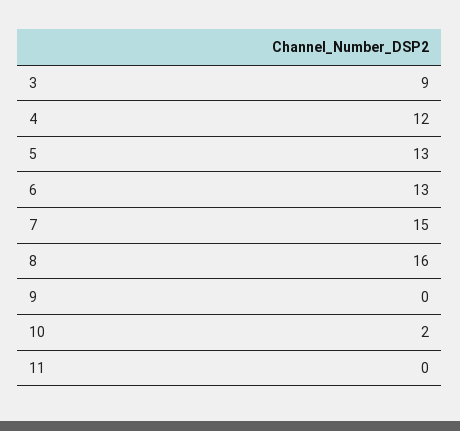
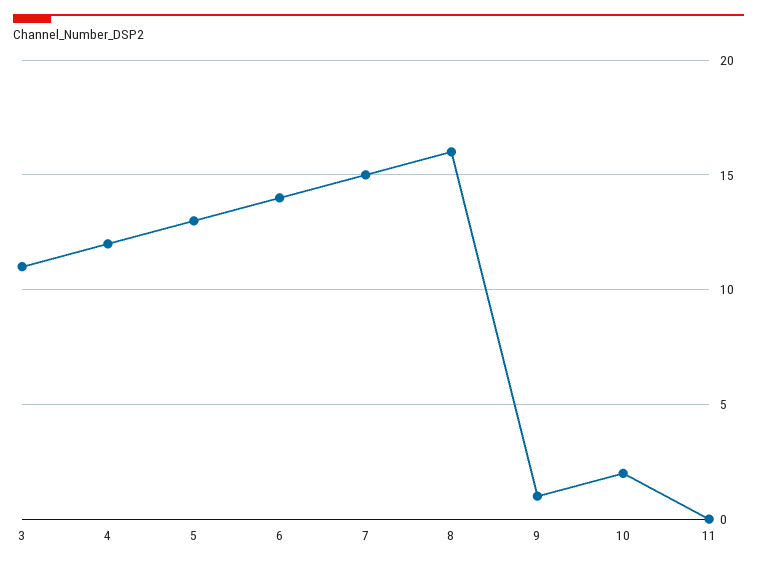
3: 9 -> 11
6: 13 -> 14
9: 0 -> 1

